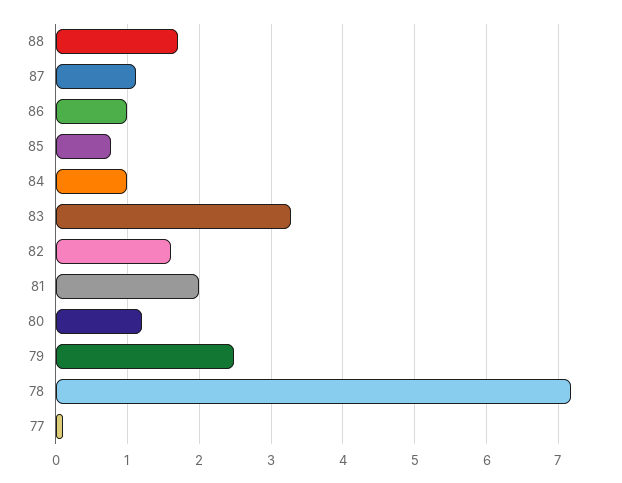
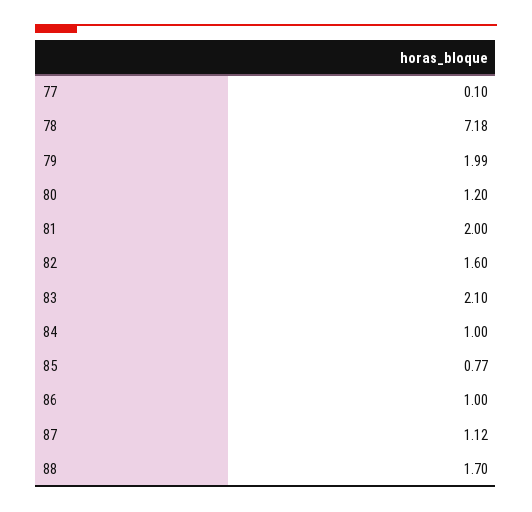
83: 3.3 -> 2.1
79: 2.5 -> 1.99

